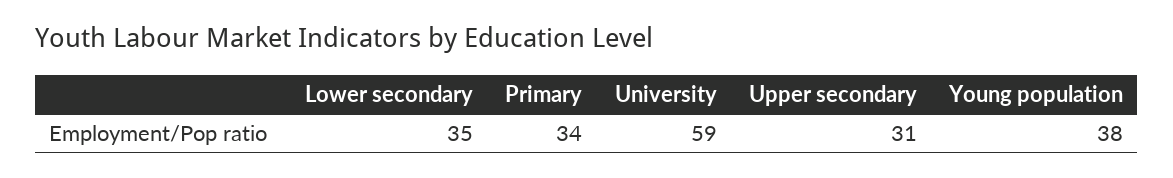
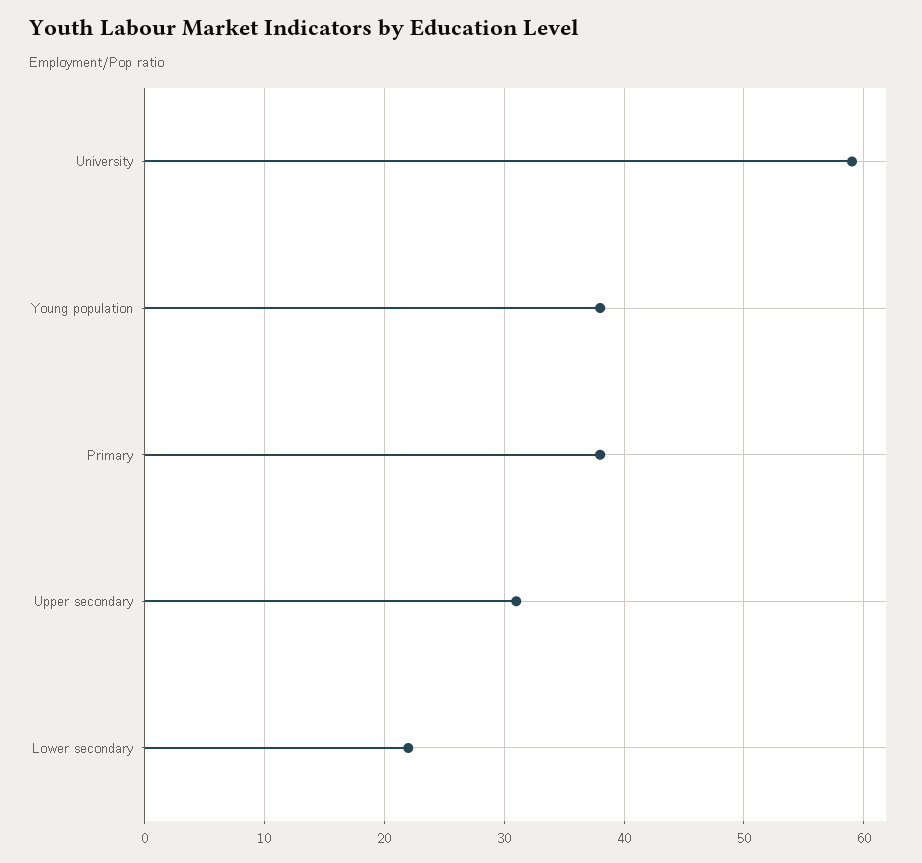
Lower secondary: 35 -> 22
Primary: 34 -> 38

